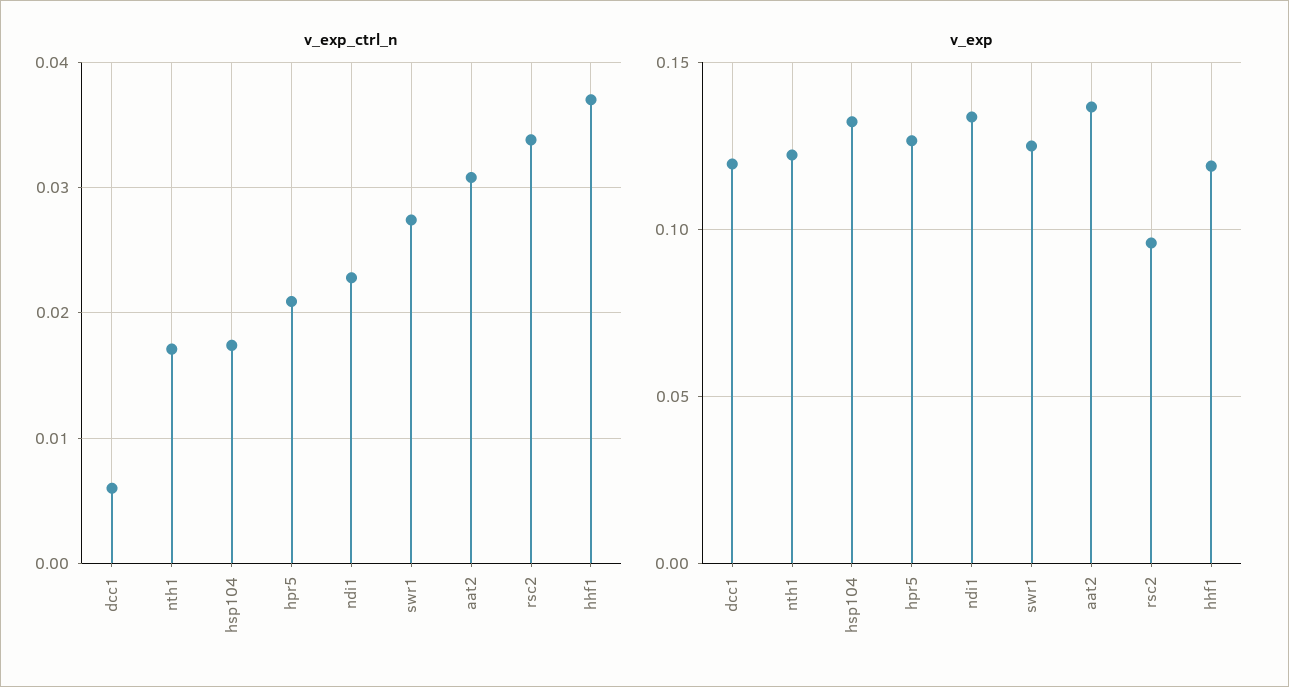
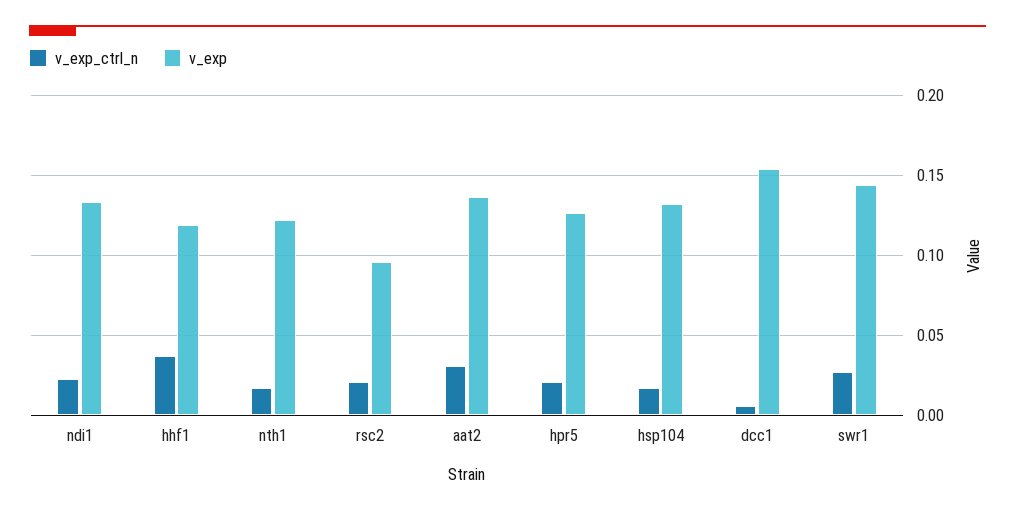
v_exp_ctrl_n, rsc2: 0.034 -> 0.02
v_exp, dcc1: 0.12 -> 0.155
v_exp, swr1: 0.125 -> 0.145

